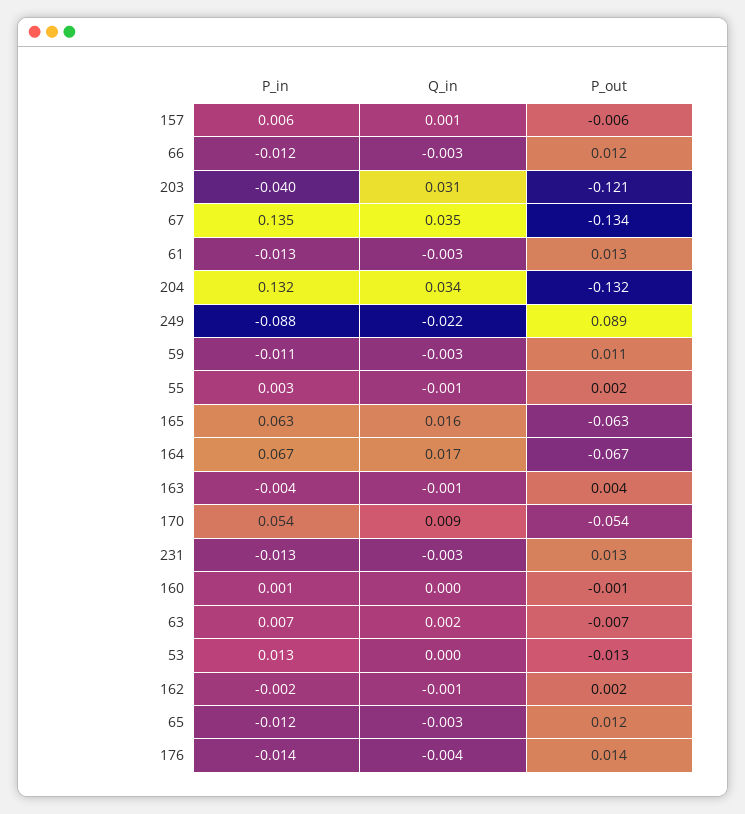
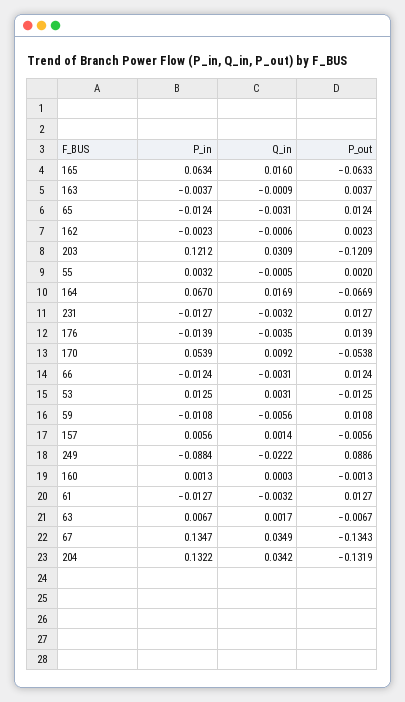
P_in, 203: -0.04 -> 0.1212
Q_in, 59: -0.003 -> -0.0056
Q_in, 53: 0 -> 0.0031

